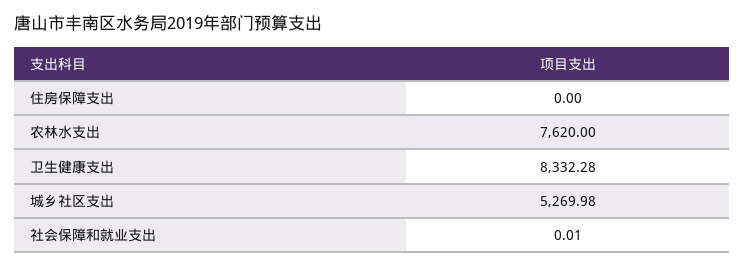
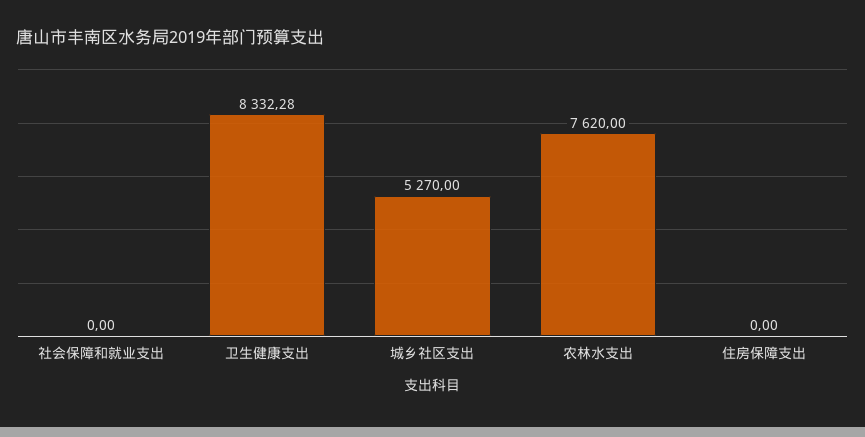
城乡社区支出: 5269.98 -> 5270
社会保障和就业支出: 0.01 -> 0

